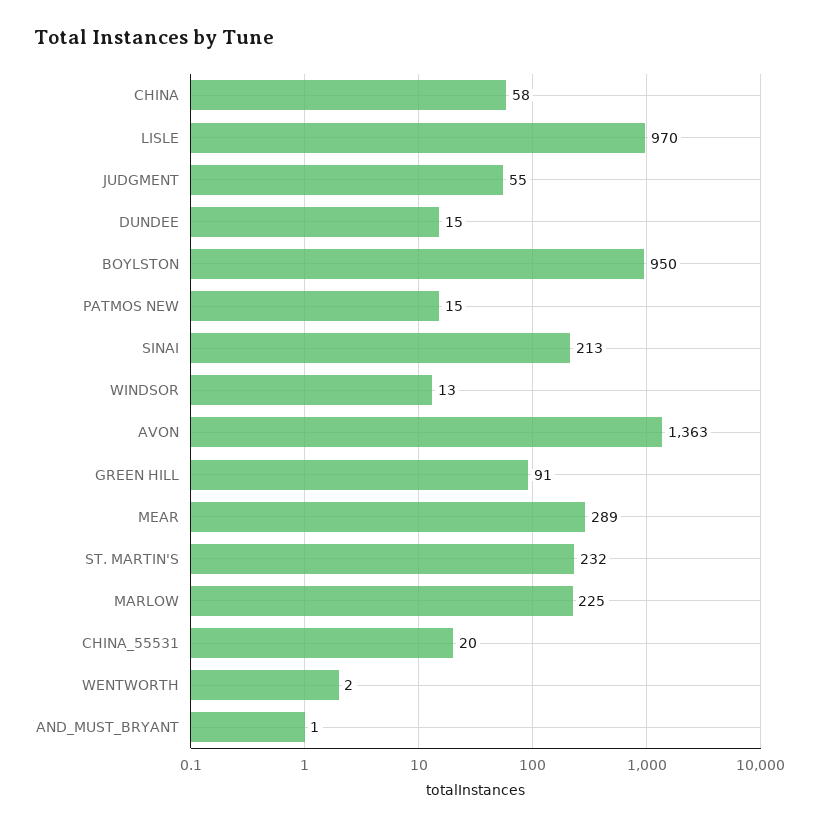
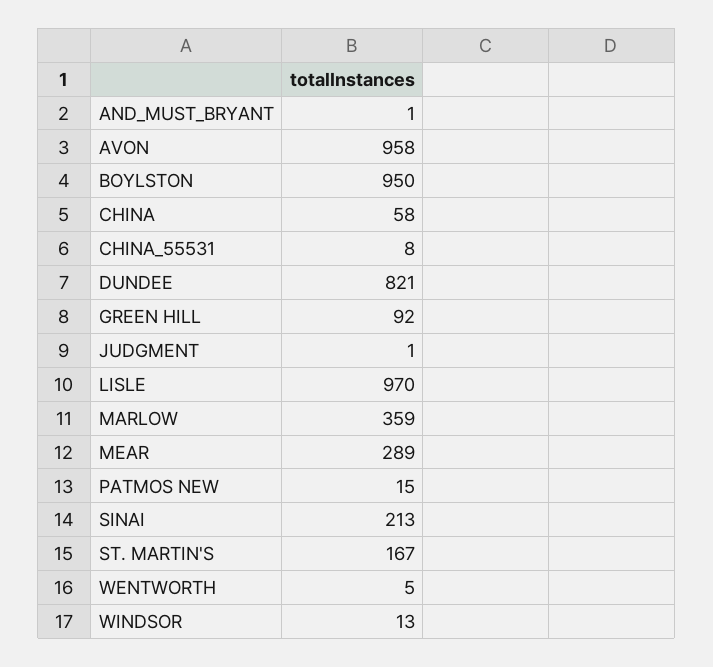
JUDGMENT: 55 -> 1
DUNDEE: 15 -> 821
AVON: 1363 -> 958
GREEN HILL: 91 -> 92
ST. MARTIN'S: 232 -> 167
MARLOW: 225 -> 359
CHINA_55531: 20 -> 8
WENTWORTH: 2 -> 5

